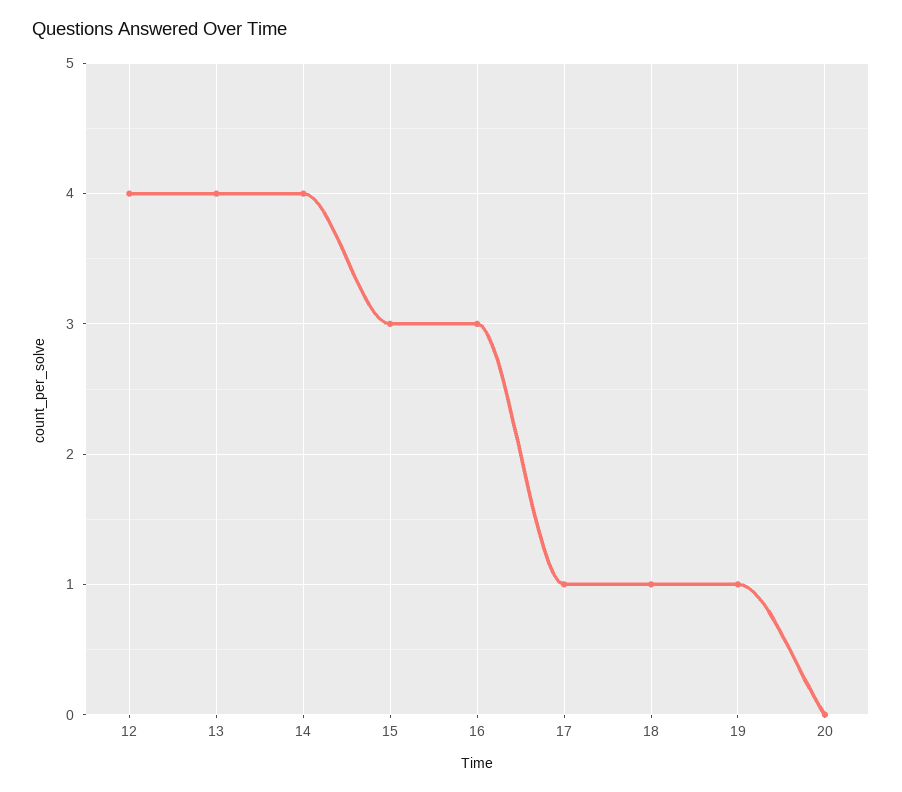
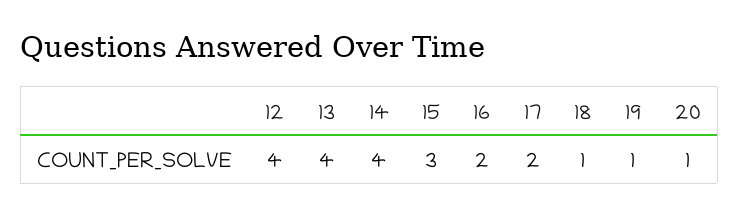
16: 3 -> 2
17: 1 -> 2
20: 0 -> 1

